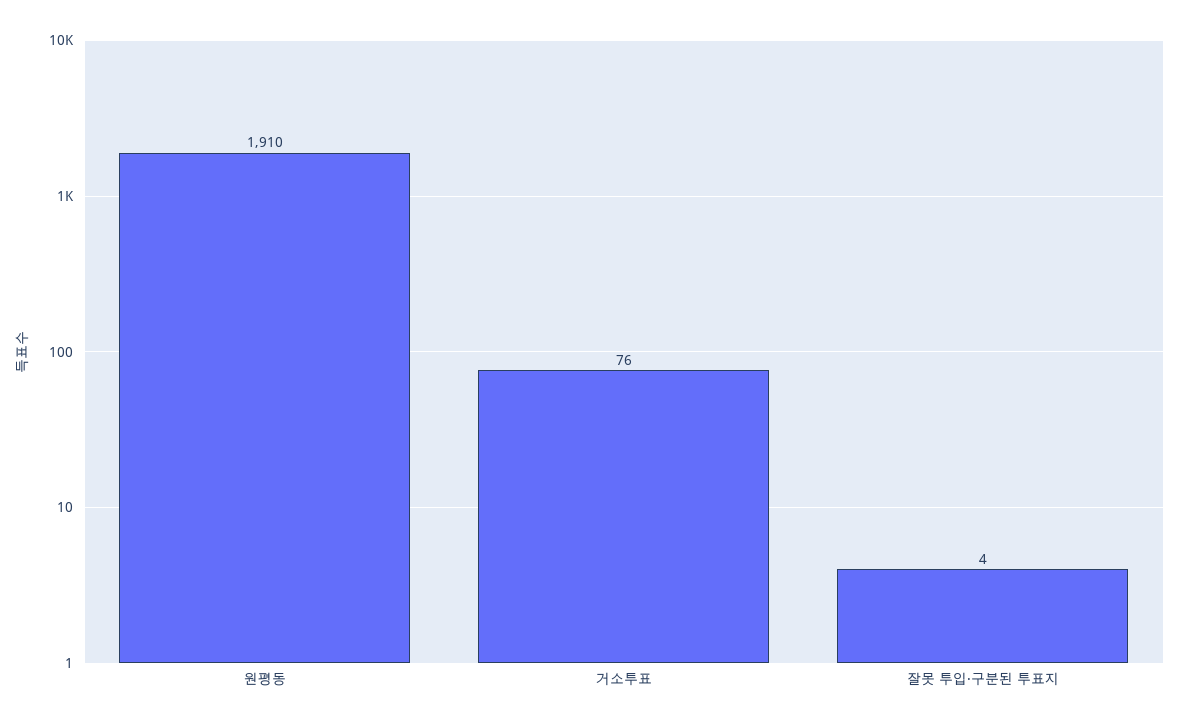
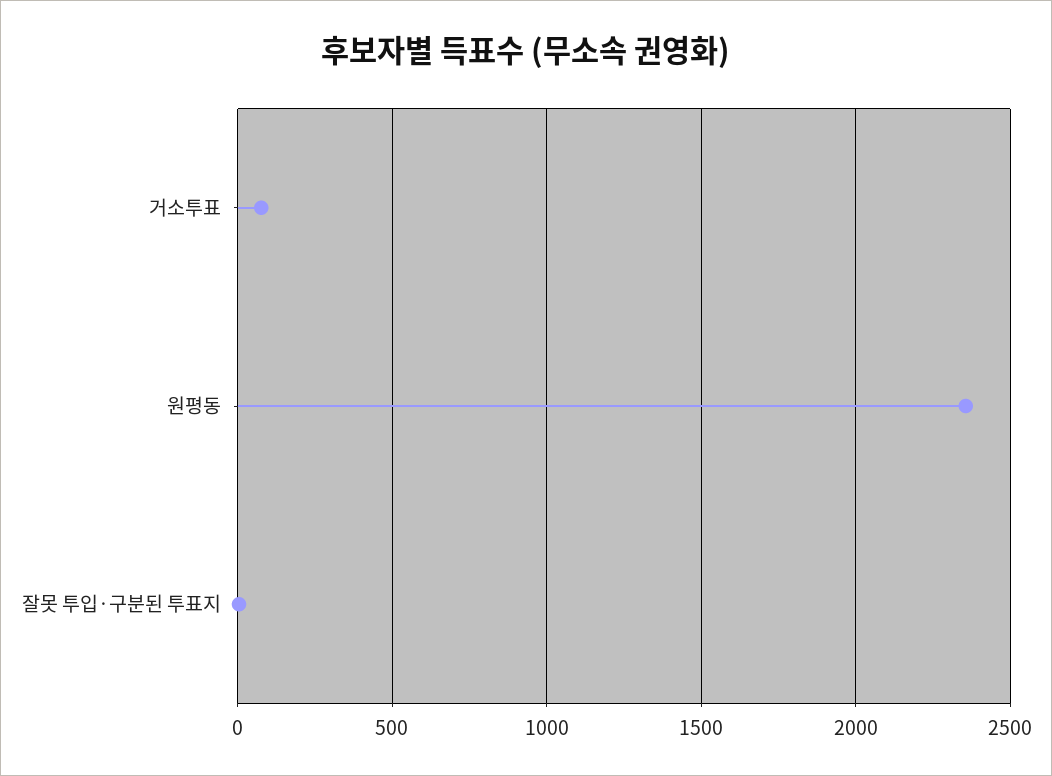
원평동: 1910 -> 2350

